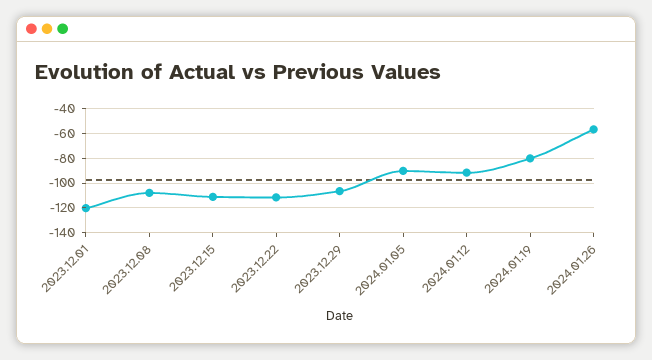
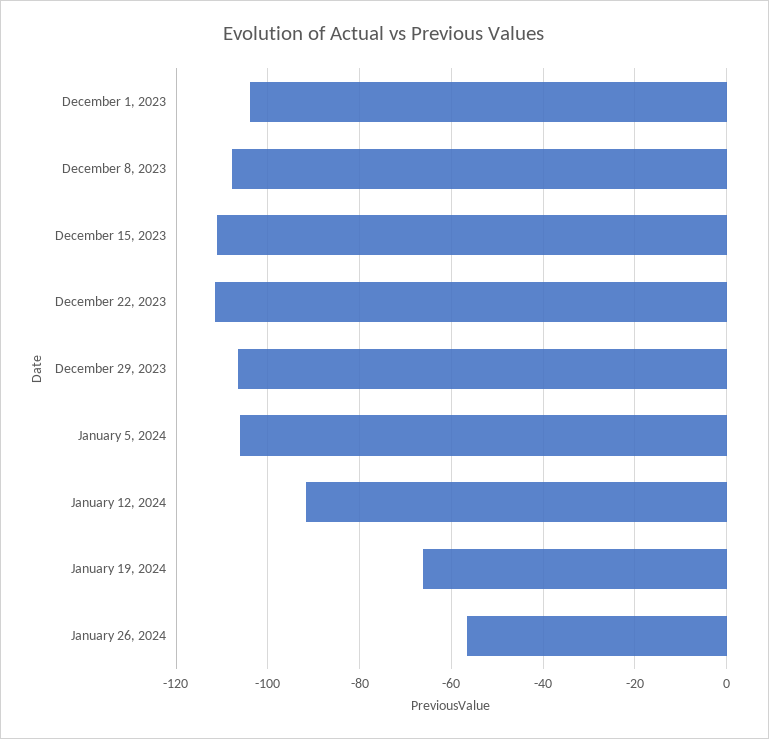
2023.12.01: -120 -> -104
2024.01.05: -90 -> -106
2024.01.19: -80 -> -66

